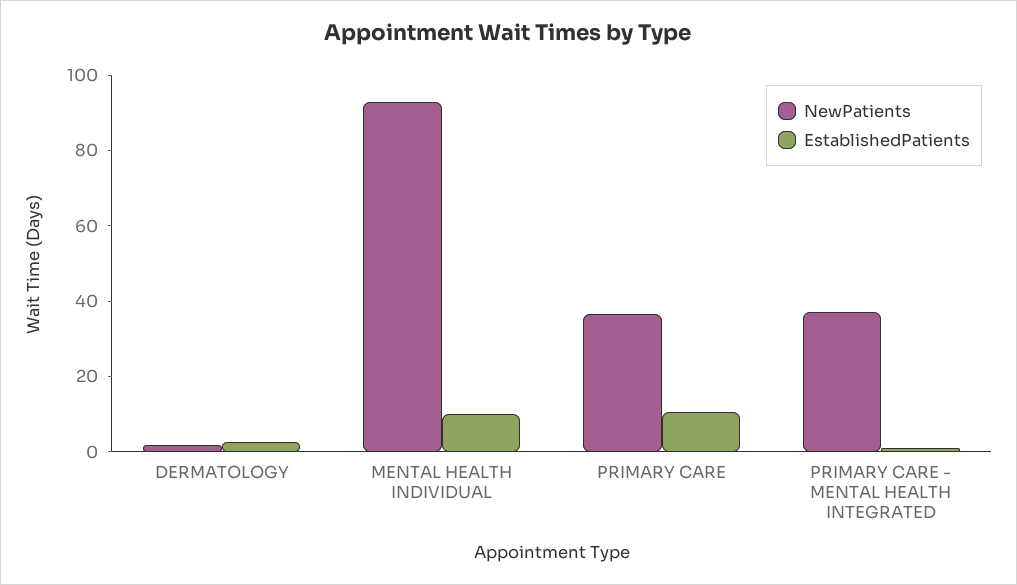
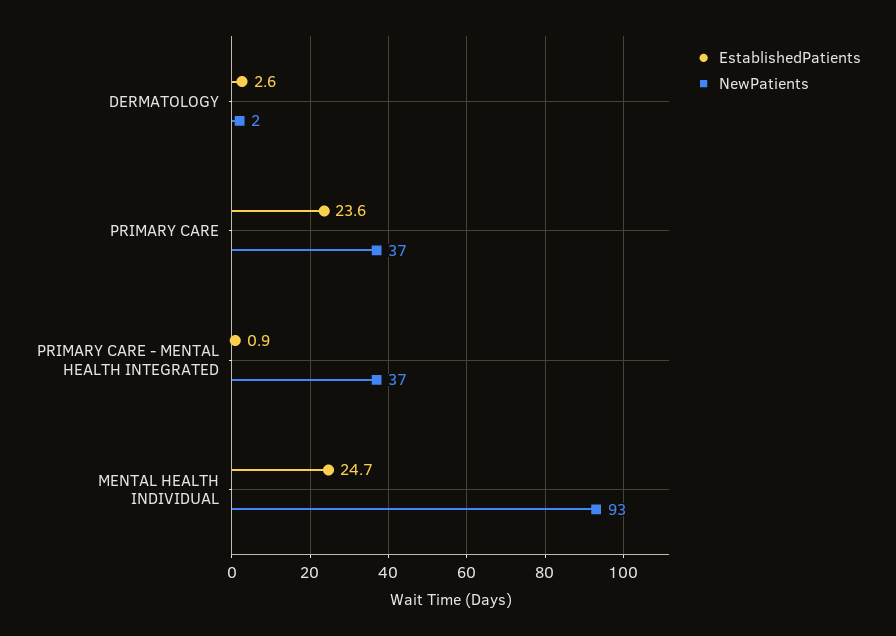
EstablishedPatients, MENTAL HEALTH INDIVIDUAL: 10 -> 24.7
EstablishedPatients, PRIMARY CARE: 10 -> 23.6

